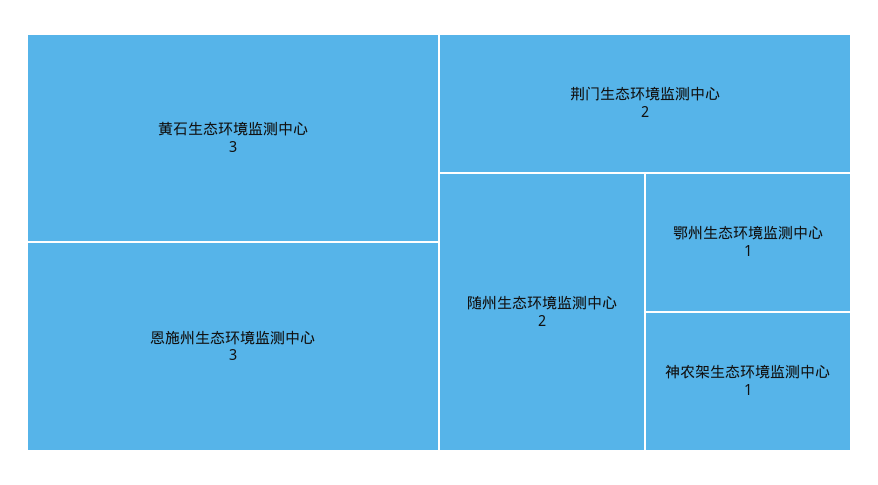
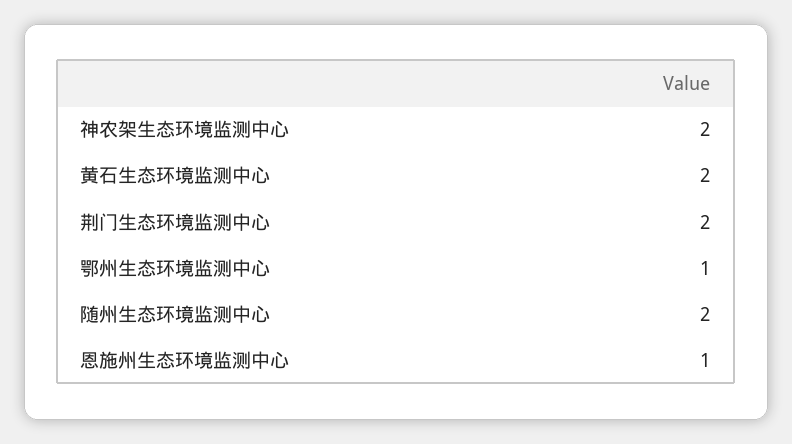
黄石生态环境监测中心: 3 -> 2
恩施州生态环境监测中心: 3 -> 1
神农架生态环境监测中心: 1 -> 2

